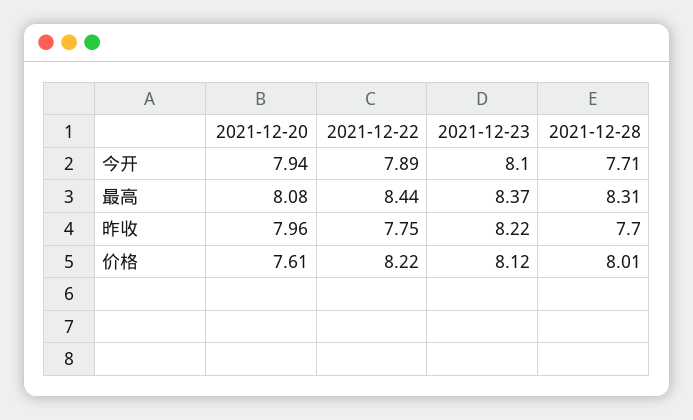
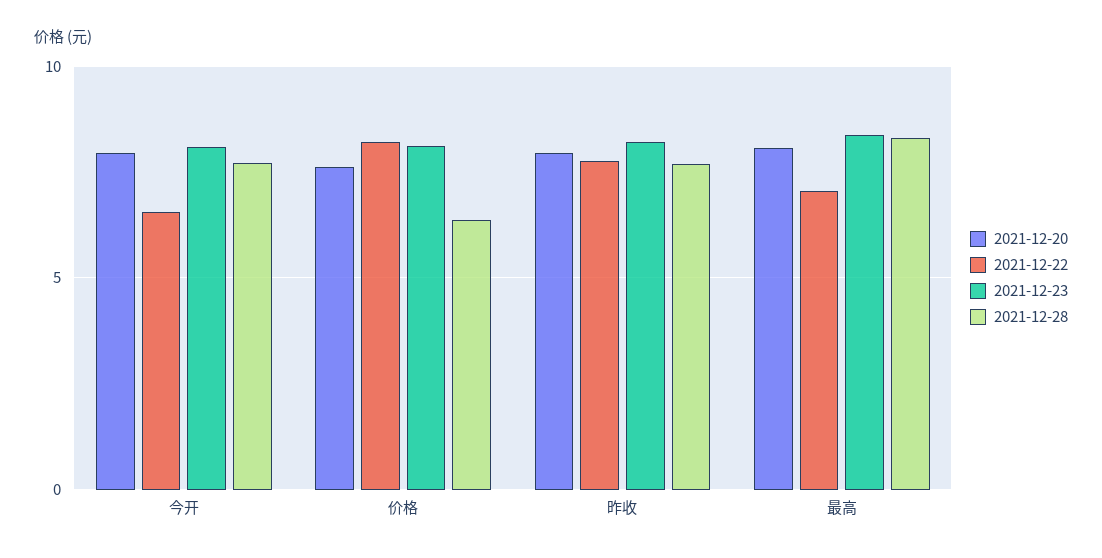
2021-12-22, 今开: 7.89 -> 6.5
2021-12-22, 最高: 8.44 -> 7
2021-12-28, 价格: 8.01 -> 6.5

